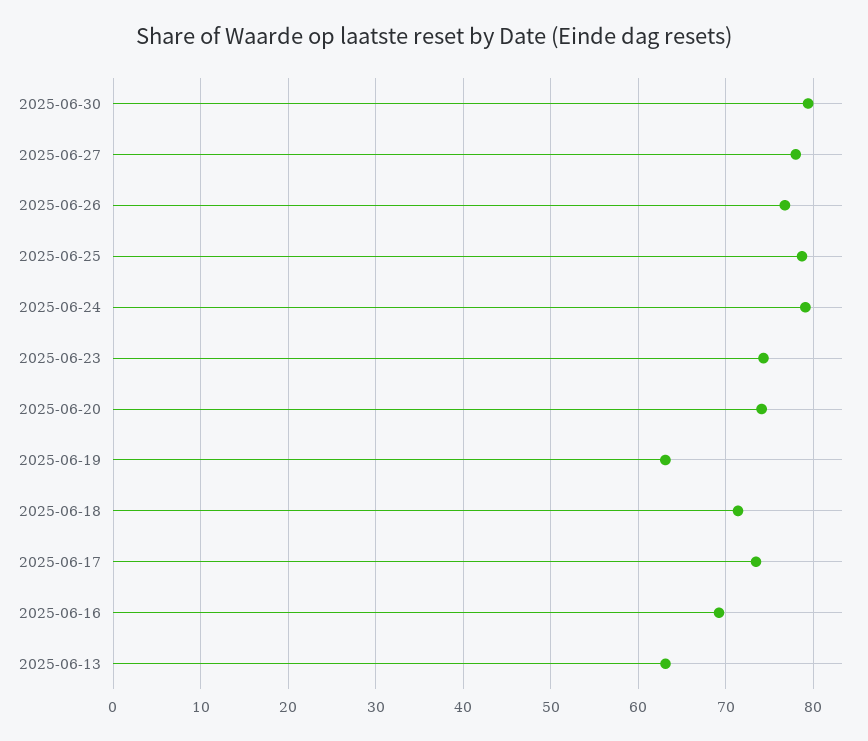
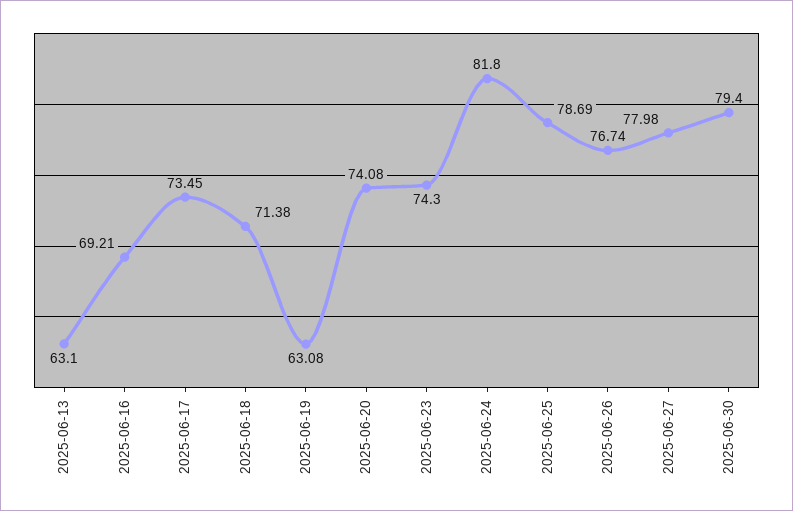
2025-06-24: 79 -> 81.8

